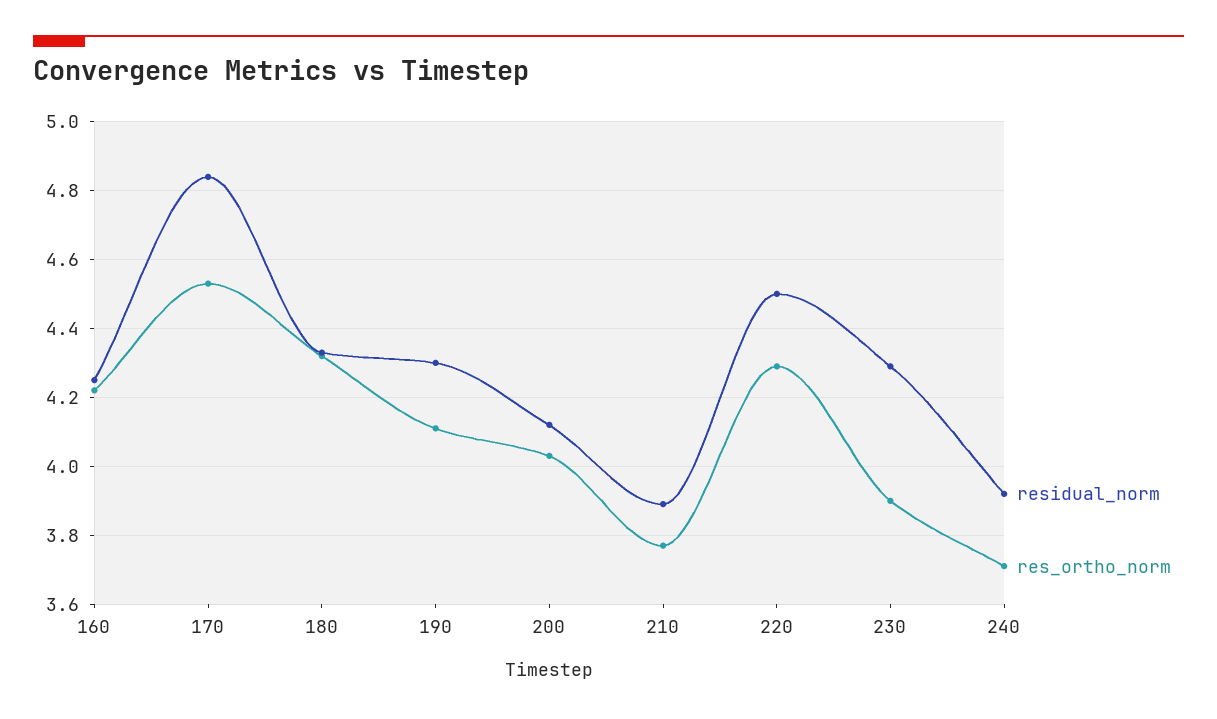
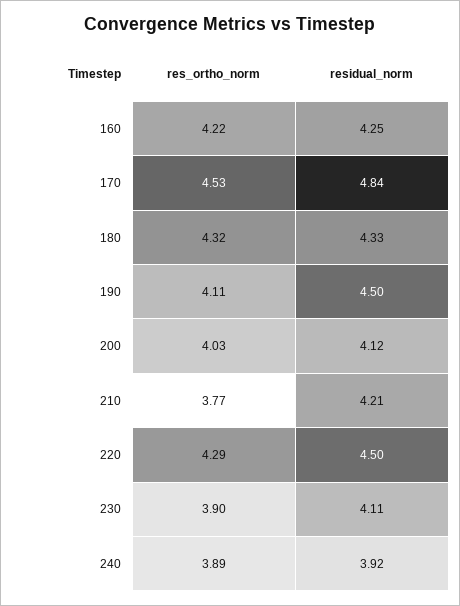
residual_norm, 190: 4.3 -> 4.5
residual_norm, 210: 3.9 -> 4.21
residual_norm, 230: 4.3 -> 4.11
res_ortho_norm, 240: 3.7 -> 3.89

